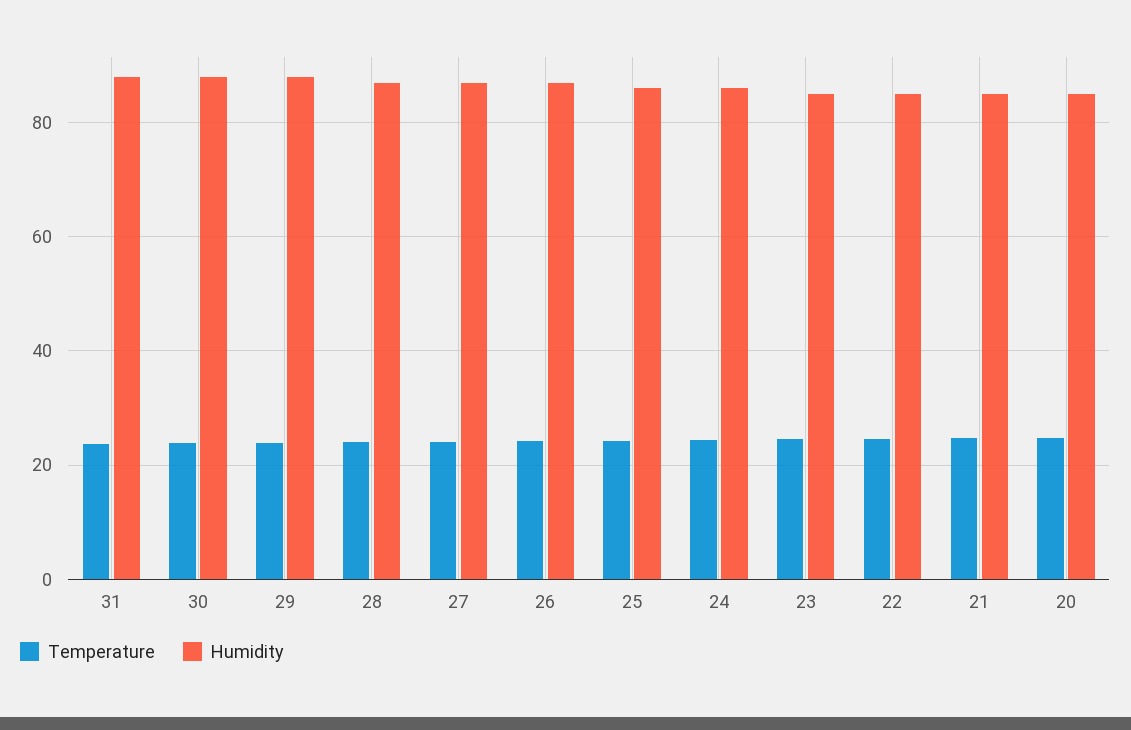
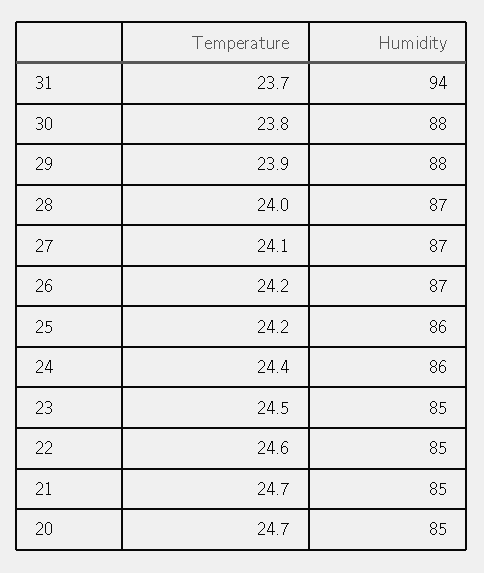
Humidity, 31: 88 -> 94

